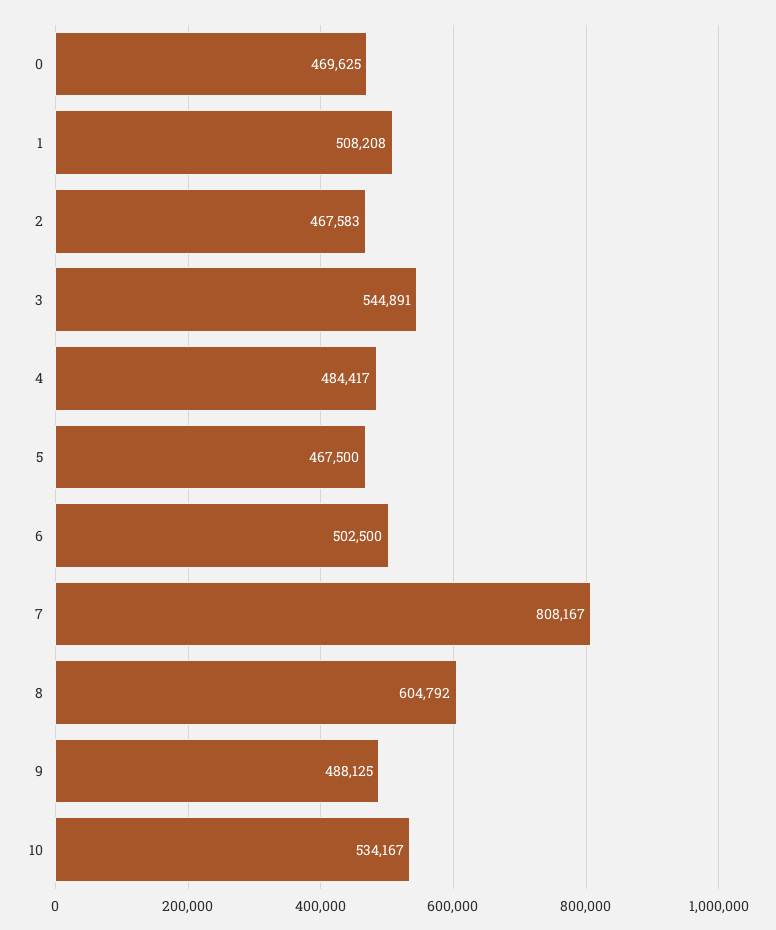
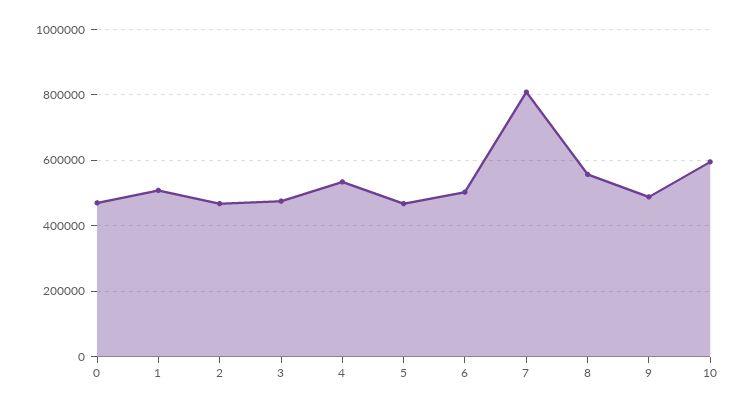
3: 544891 -> 480000
4: 484417 -> 540000
8: 604792 -> 560000
10: 534167 -> 600000

